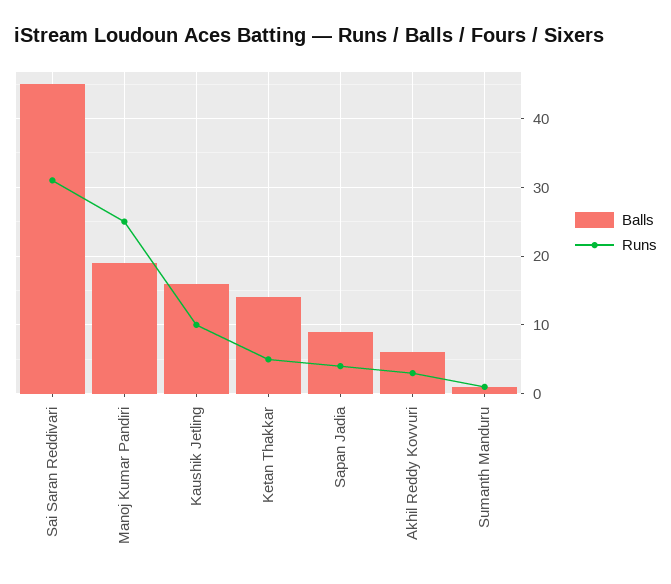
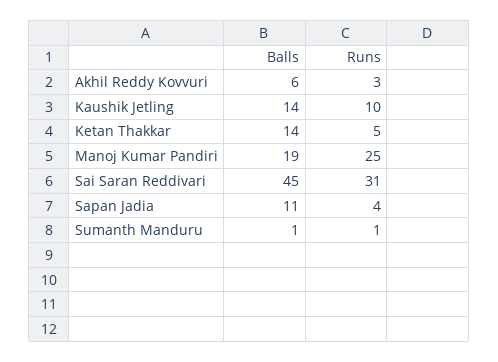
Balls, Kaushik Jetling: 16 -> 14
Balls, Sapan Jadia: 9 -> 11

